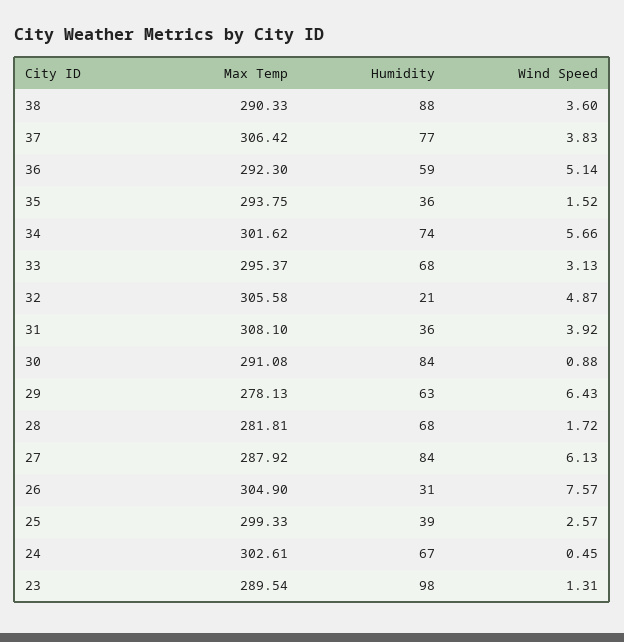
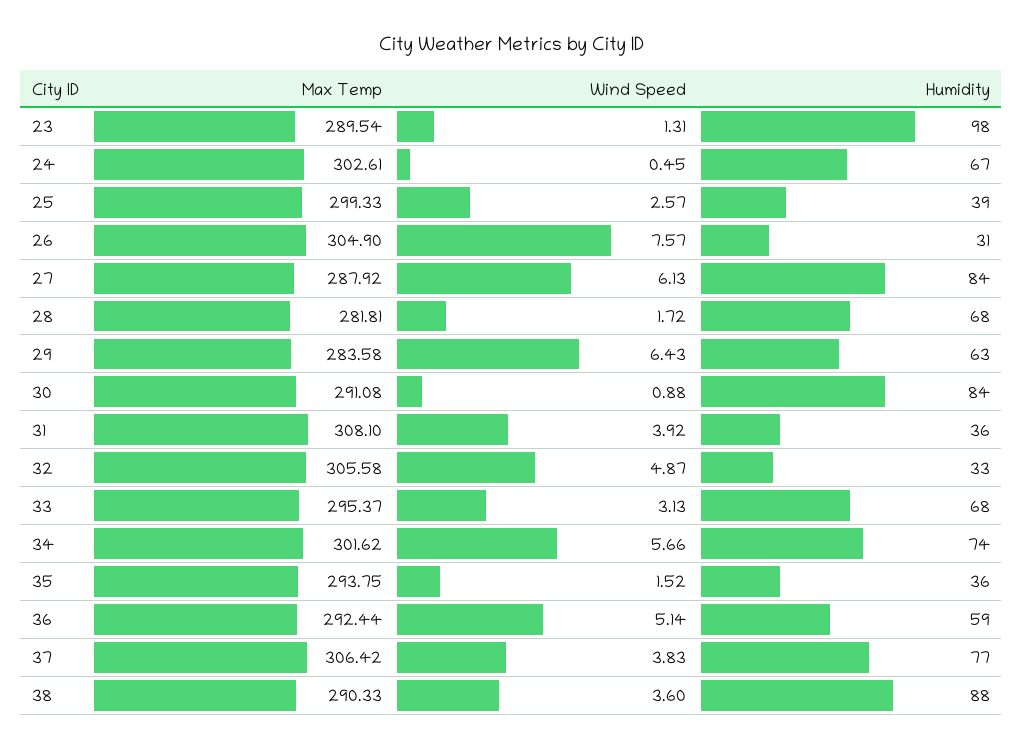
Max Temp, 36: 292.3 -> 292.44
Humidity, 32: 21 -> 33
Max Temp, 29: 278.13 -> 283.58

